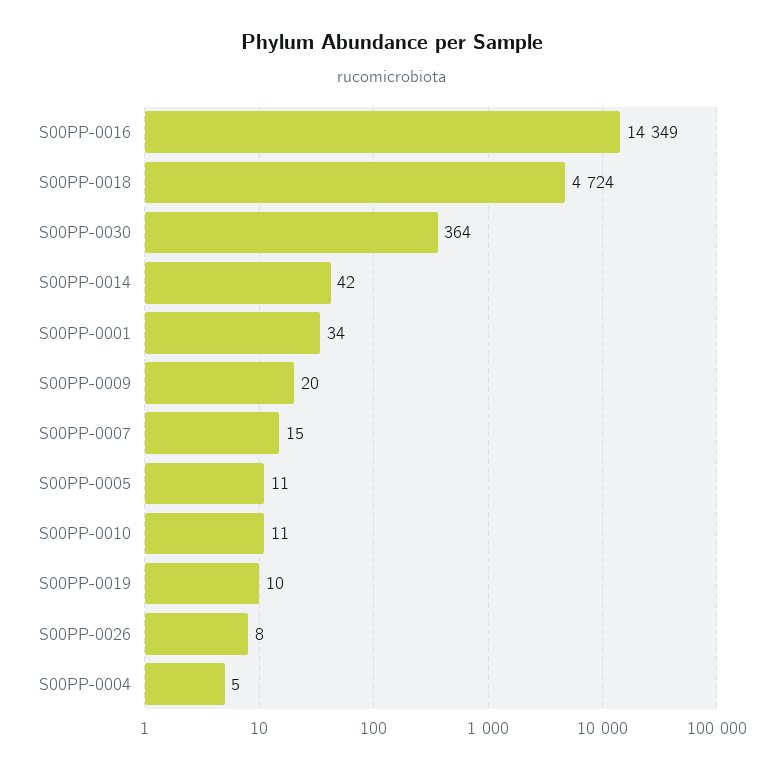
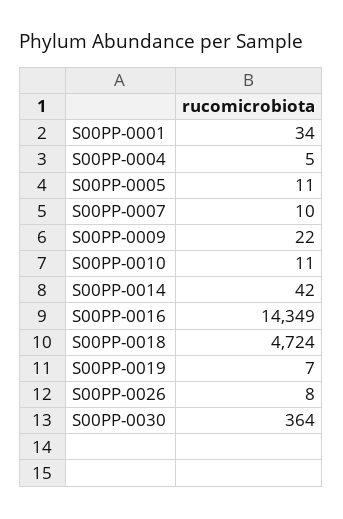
S00PP-0009: 20 -> 22
S00PP-0007: 15 -> 10
S00PP-0019: 10 -> 7

